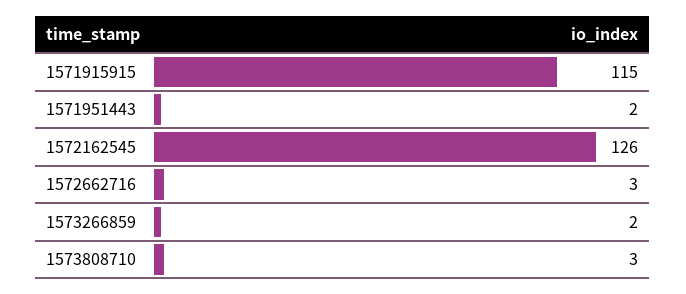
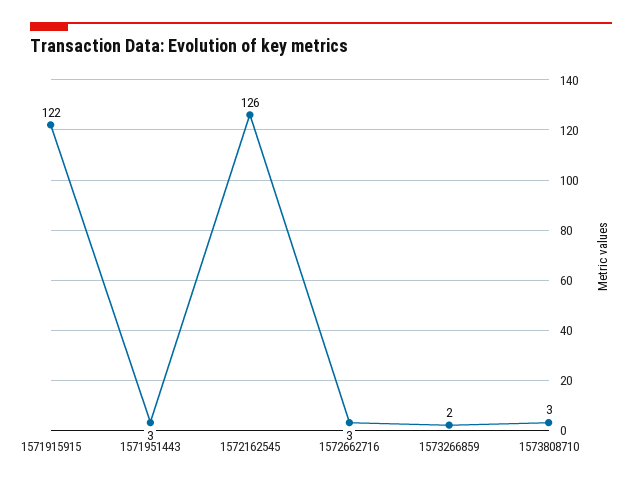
1571915915: 115 -> 122
1571951443: 2 -> 3

